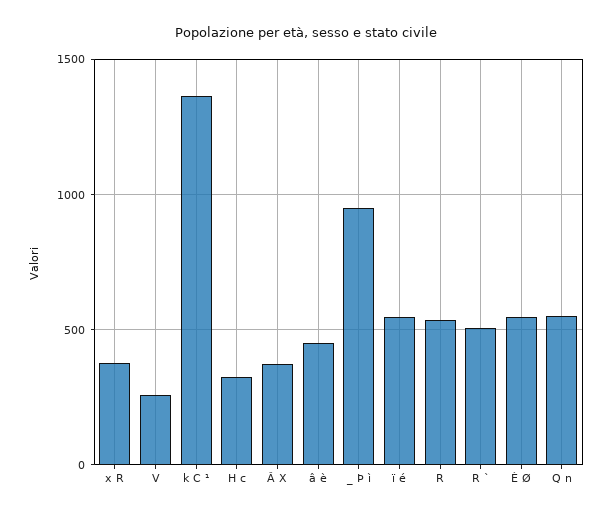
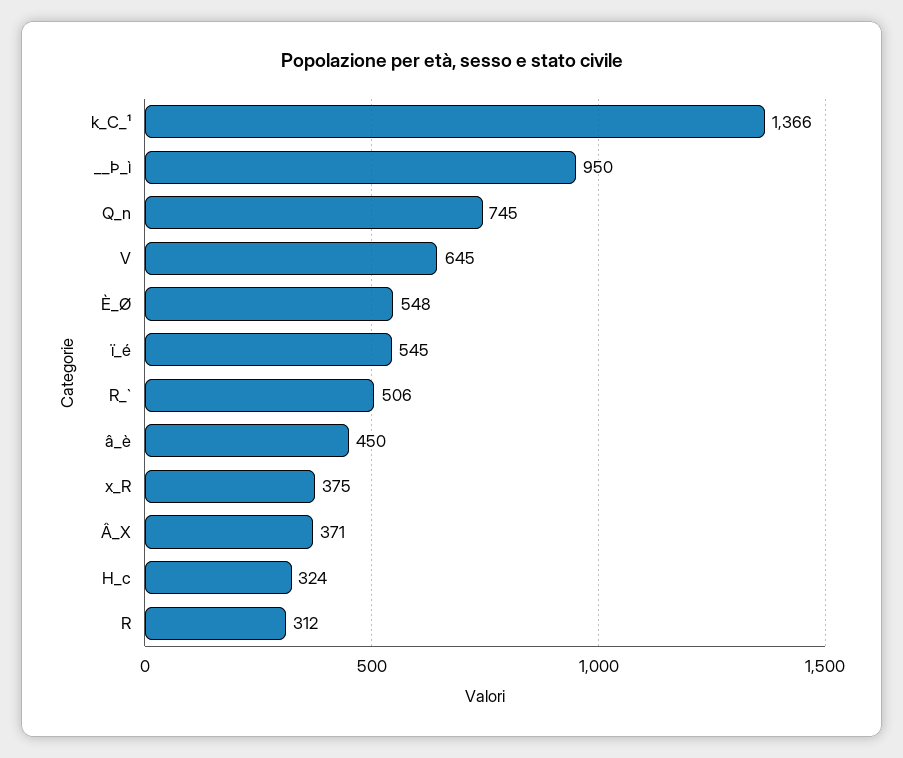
V: 250 -> 645
R: 550 -> 312
Q n: 550 -> 745

